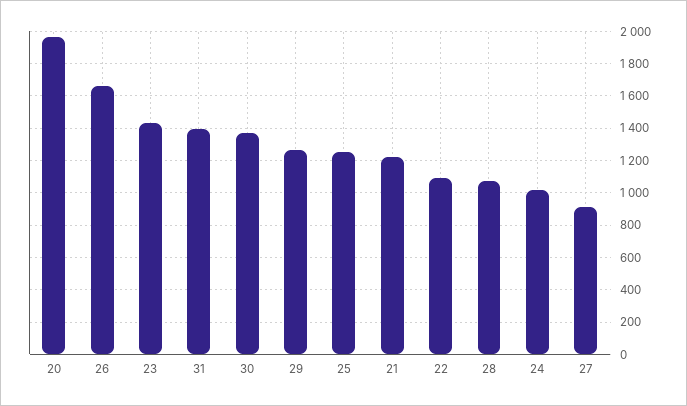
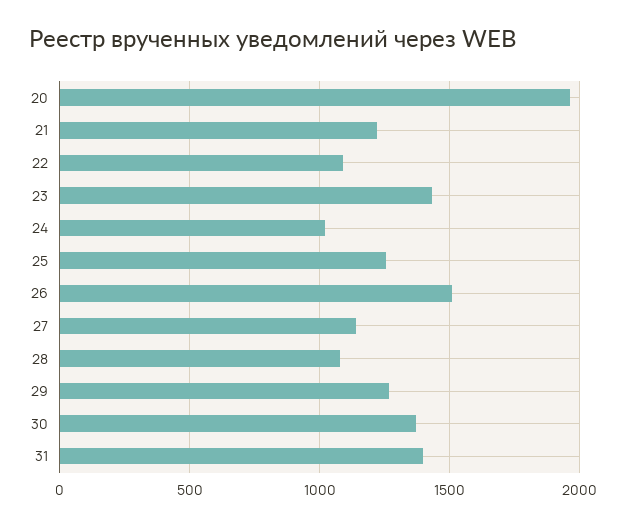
26: 1650 -> 1500
27: 900 -> 1150

